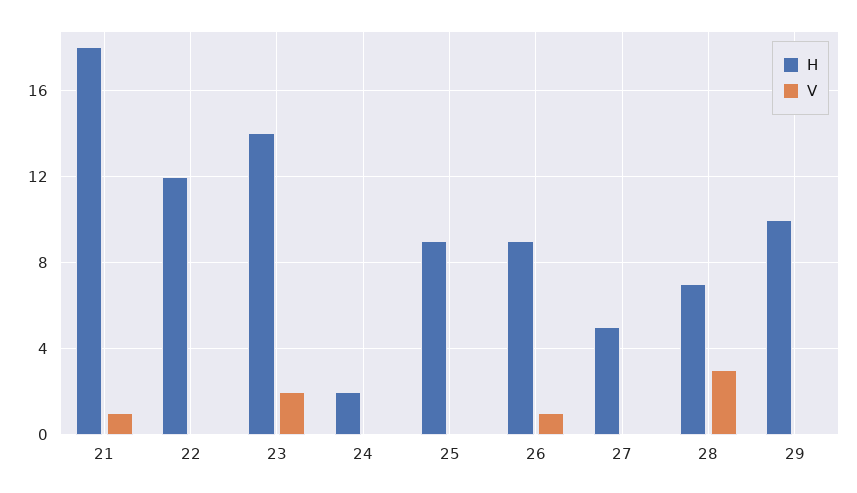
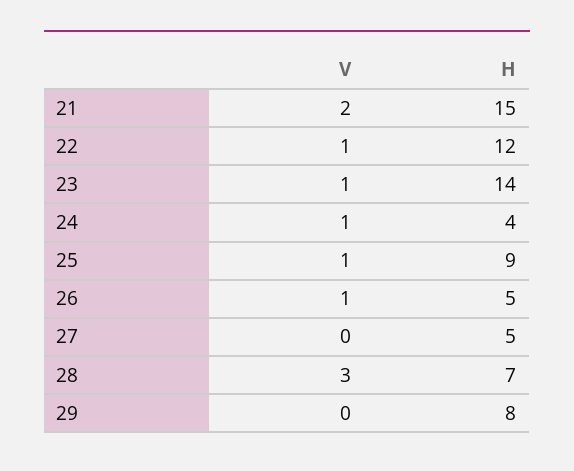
H, 21: 18 -> 15
V, 21: 1 -> 2
V, 22: 0 -> 1
V, 23: 2 -> 1
H, 24: 2 -> 4
V, 24: 0 -> 1
V, 25: 0 -> 1
H, 26: 9 -> 5
H, 29: 10 -> 8

